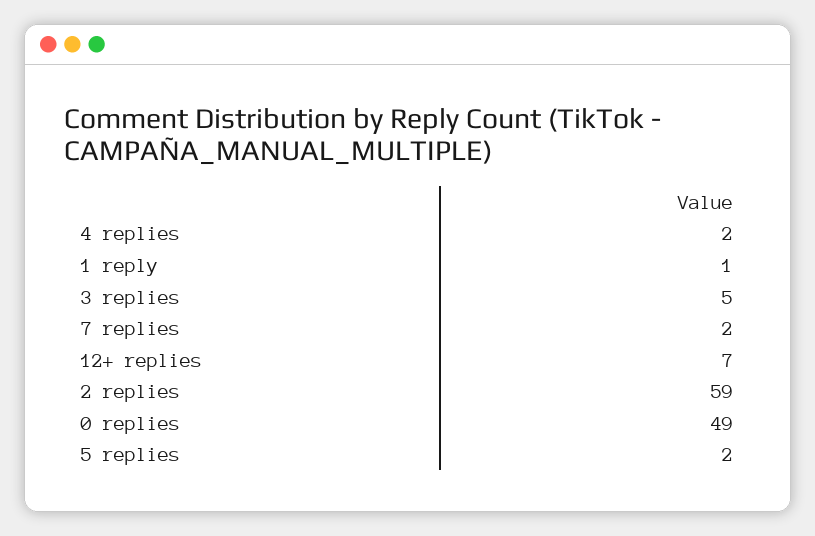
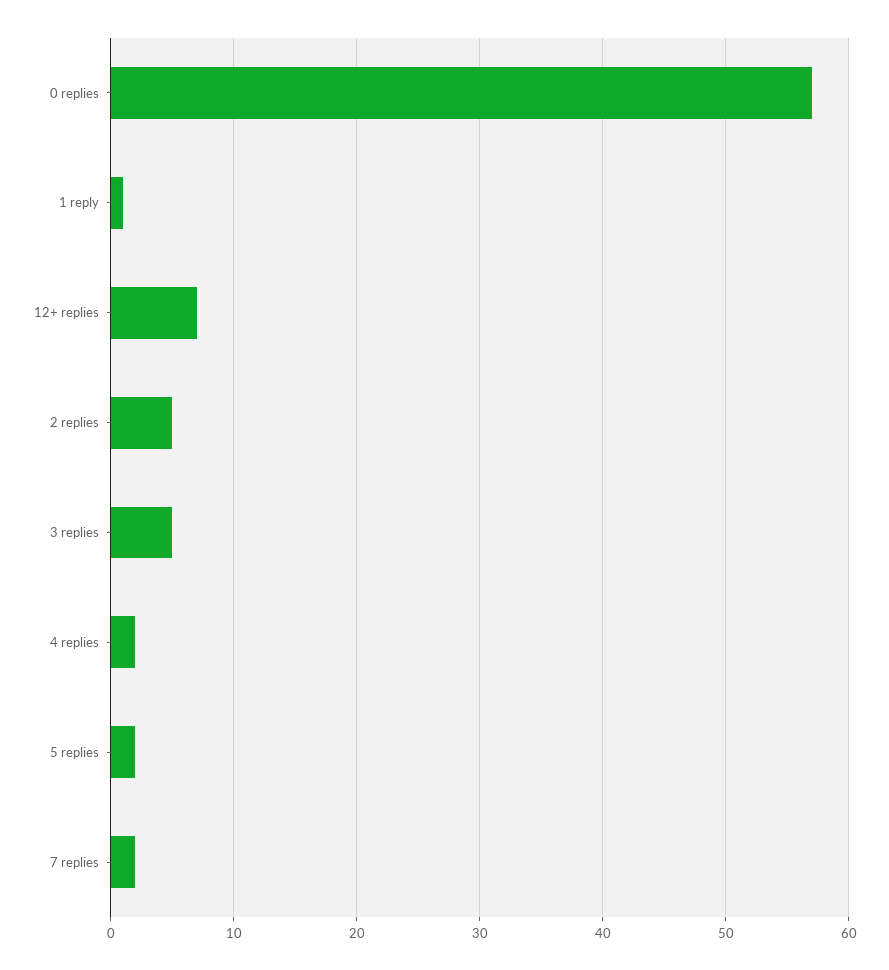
2 replies: 59 -> 5
0 replies: 49 -> 57

